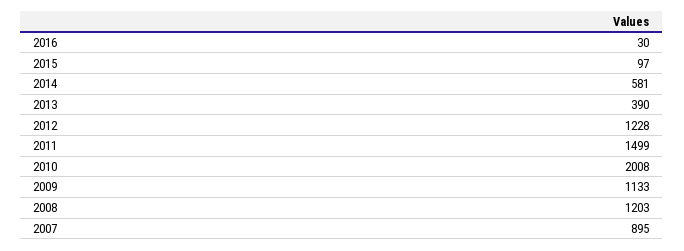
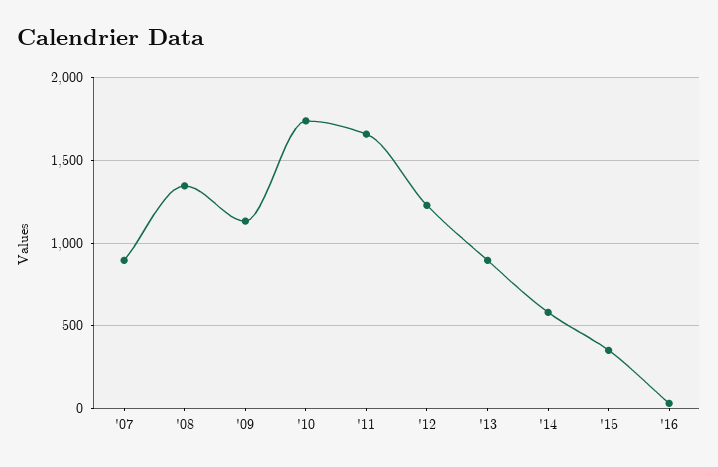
2015: 97 -> 350
2013: 390 -> 900
2011: 1499 -> 1650
2010: 2008 -> 1750
2008: 1203 -> 1350

